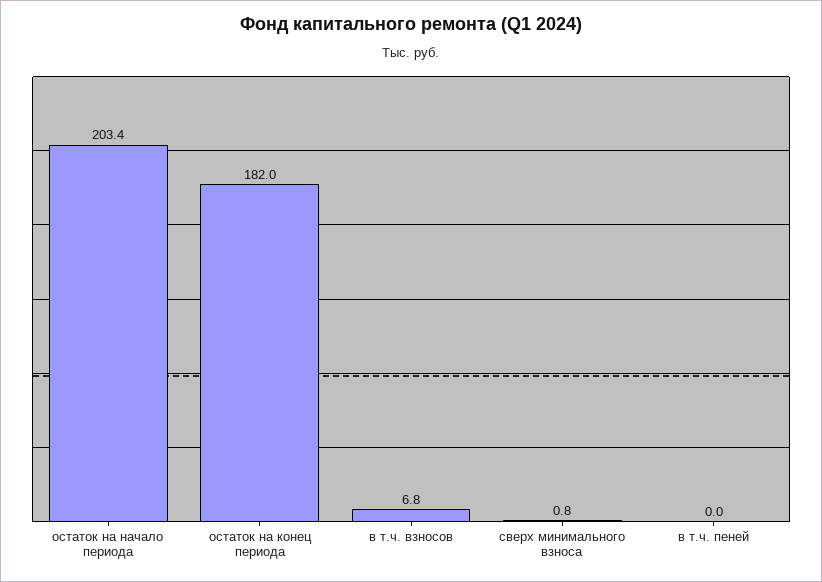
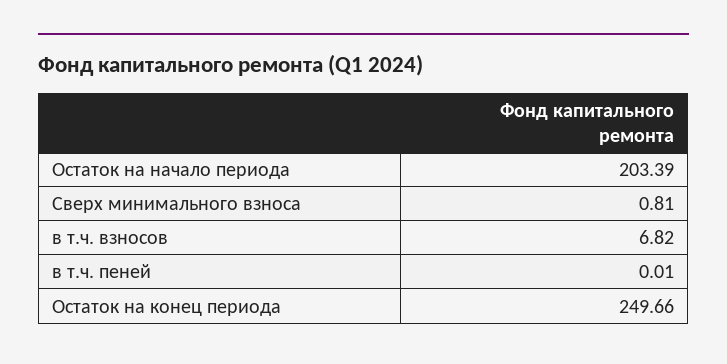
остаток на конец периода: 182 -> 249.66

